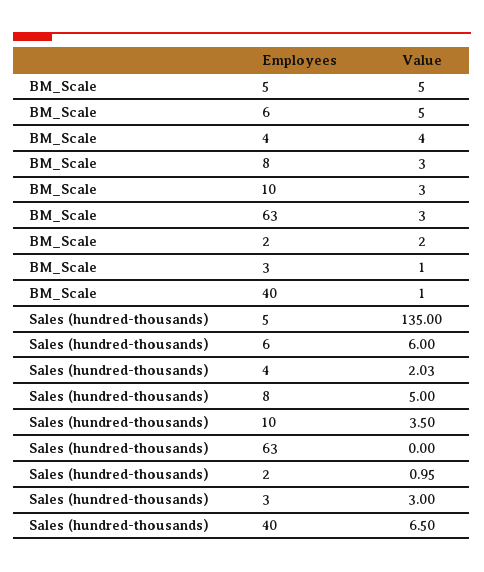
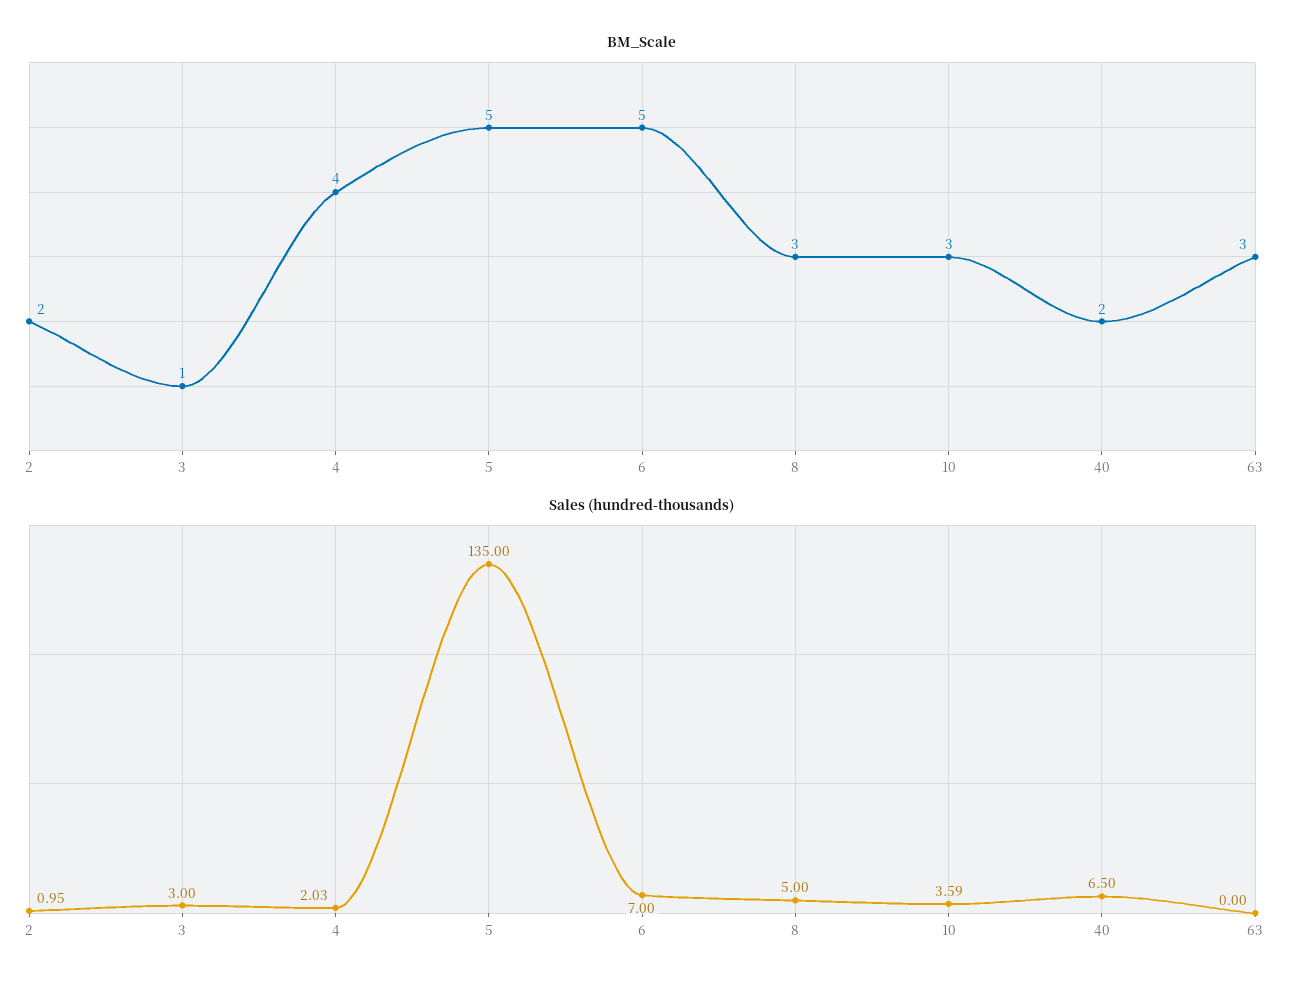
BM_Scale, 40: 1 -> 2
Sales (hundred-thousands), 6: 6 -> 7
Sales (hundred-thousands), 10: 3.5 -> 3.59

